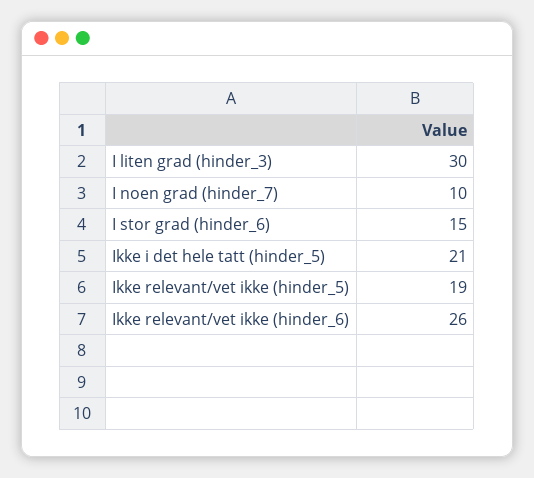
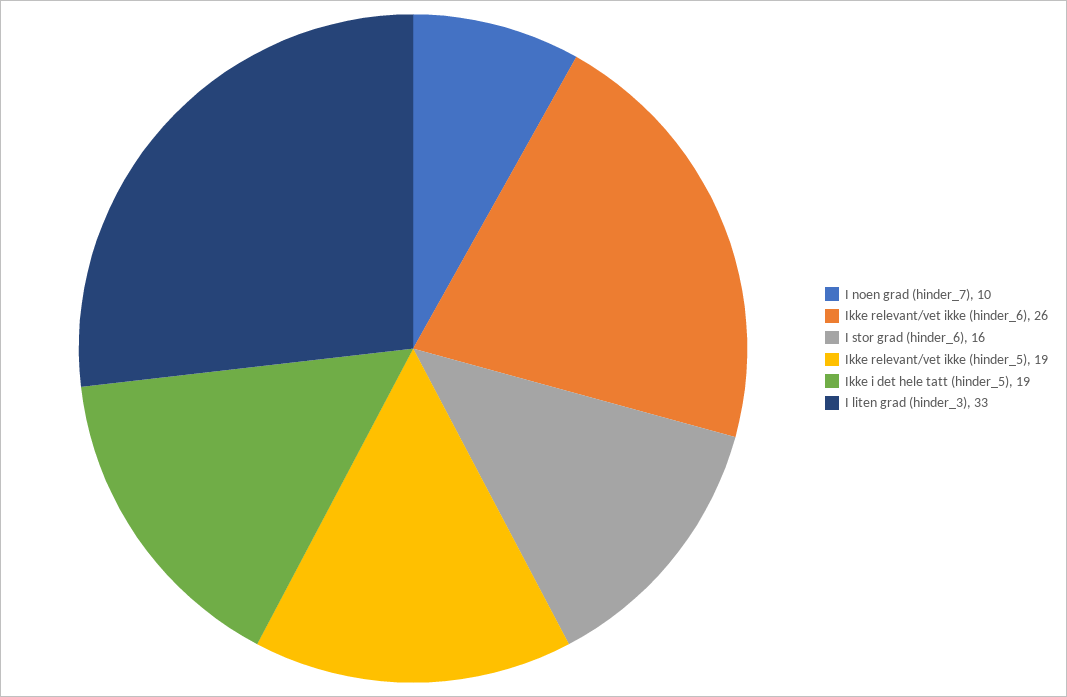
I liten grad (hinder_3): 30 -> 33
I stor grad (hinder_6): 15 -> 16
Ikke i det hele tatt (hinder_5): 21 -> 19

